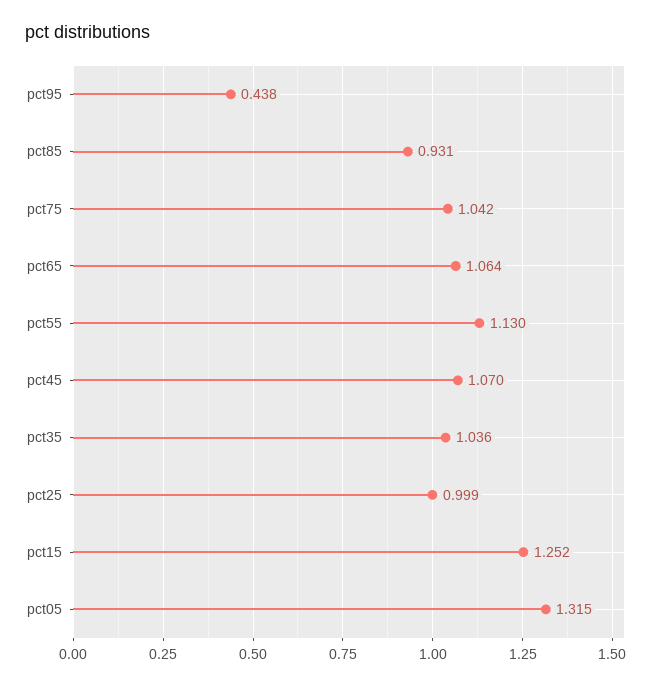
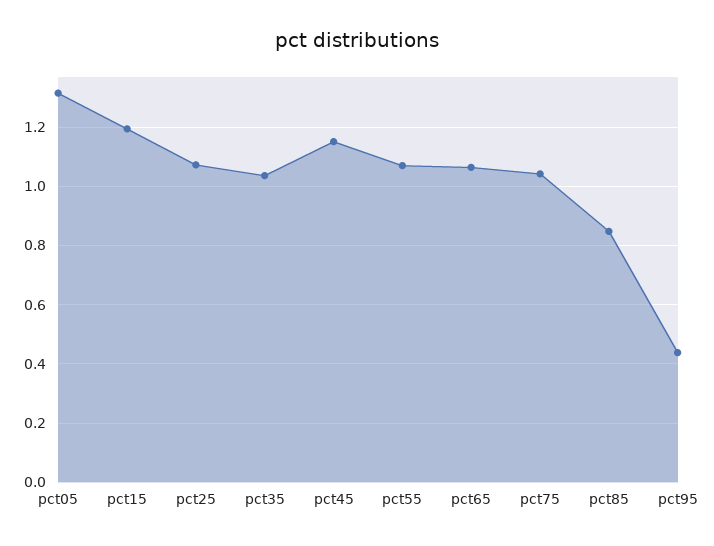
pct85: 0.931 -> 0.85
pct55: 1.13 -> 1.075
pct45: 1.07 -> 1.15
pct25: 0.999 -> 1.075
pct15: 1.252 -> 1.2

